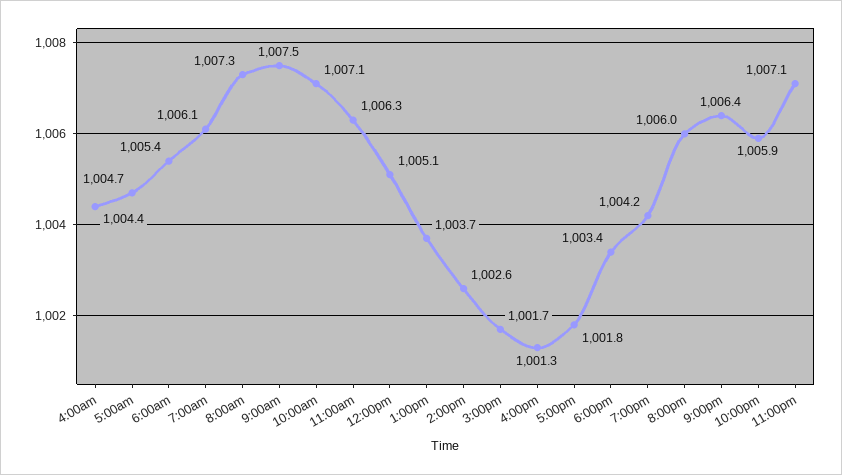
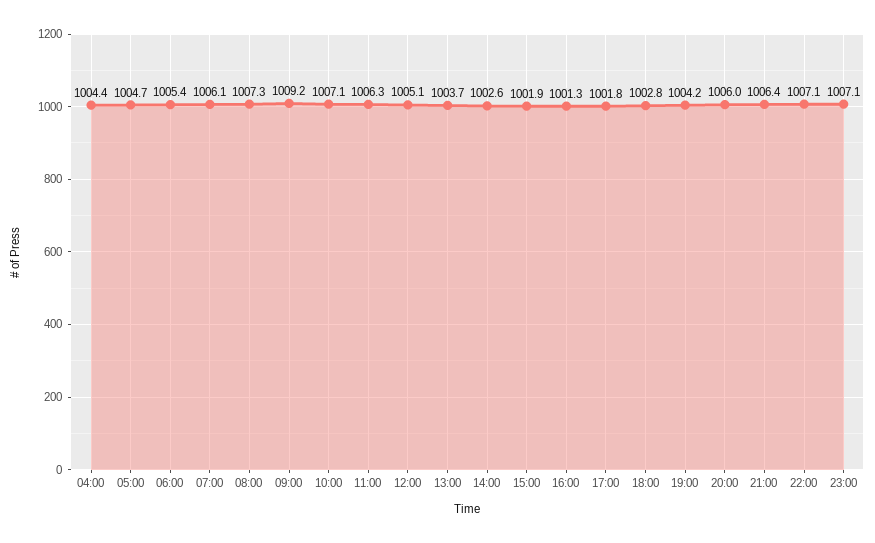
9:00am: 1007.5 -> 1009.2
3:00pm: 1001.7 -> 1001.9
6:00pm: 1003.4 -> 1002.8
10:00pm: 1005.9 -> 1007.1

